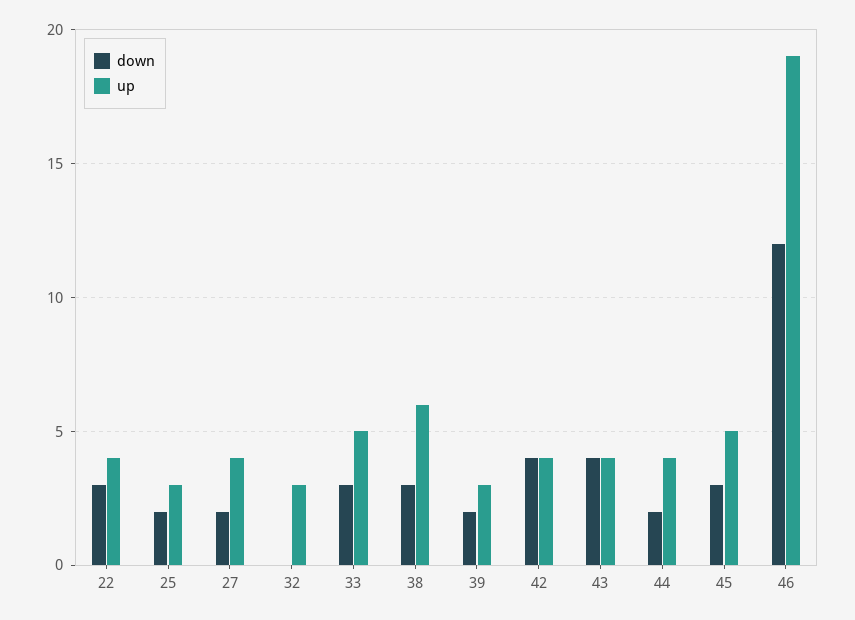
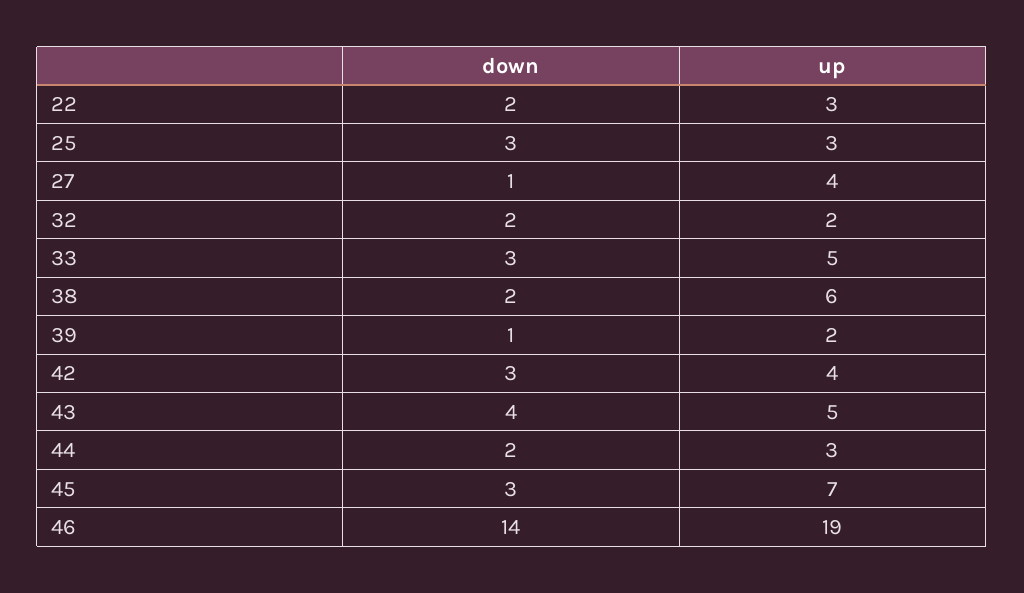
down, 22: 3 -> 2
up, 22: 4 -> 3
down, 25: 2 -> 3
down, 27: 2 -> 1
down, 32: 0 -> 2
up, 32: 3 -> 2
down, 38: 3 -> 2
down, 39: 2 -> 1
up, 39: 3 -> 2
down, 42: 4 -> 3
up, 43: 4 -> 5
up, 44: 4 -> 3
up, 45: 5 -> 7
down, 46: 12 -> 14

